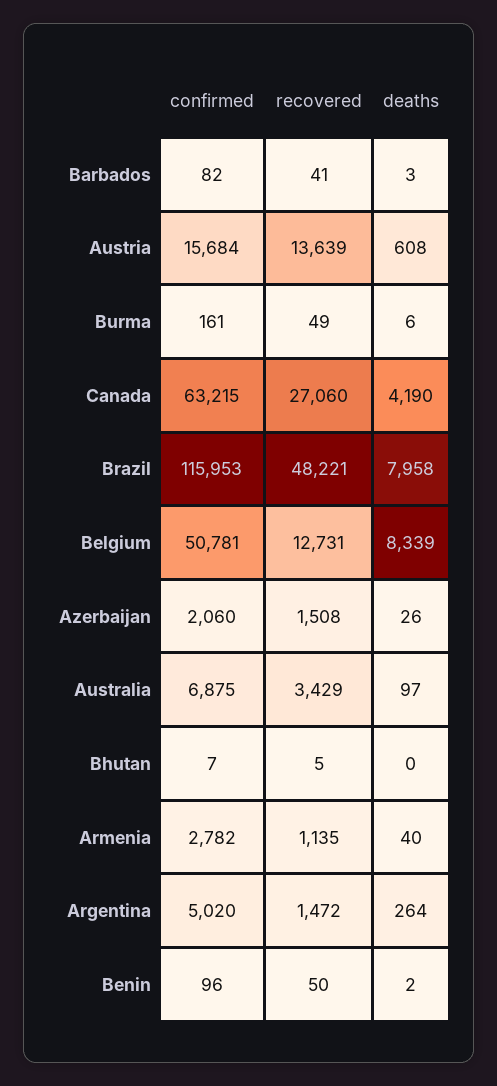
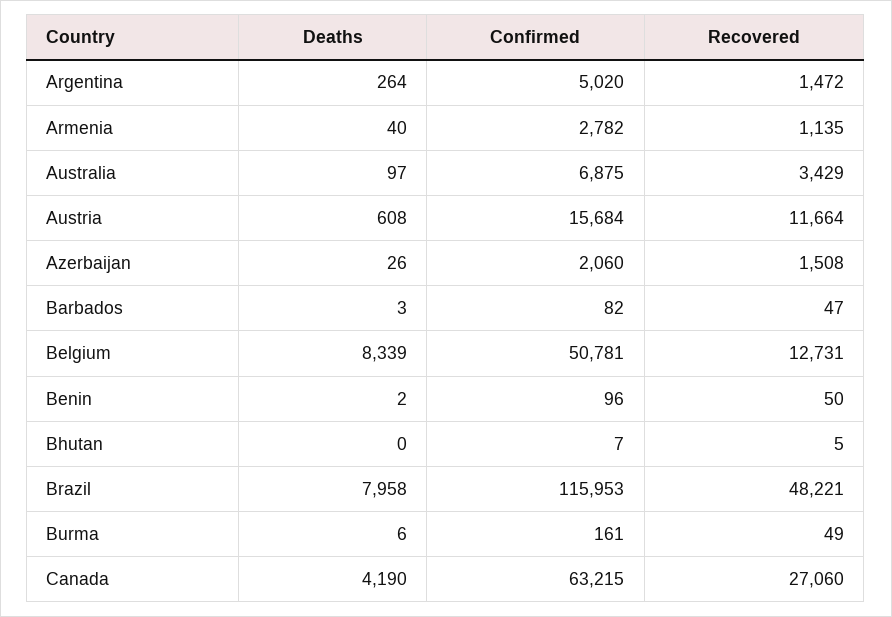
recovered, Barbados: 41 -> 47
recovered, Austria: 13639 -> 11664

